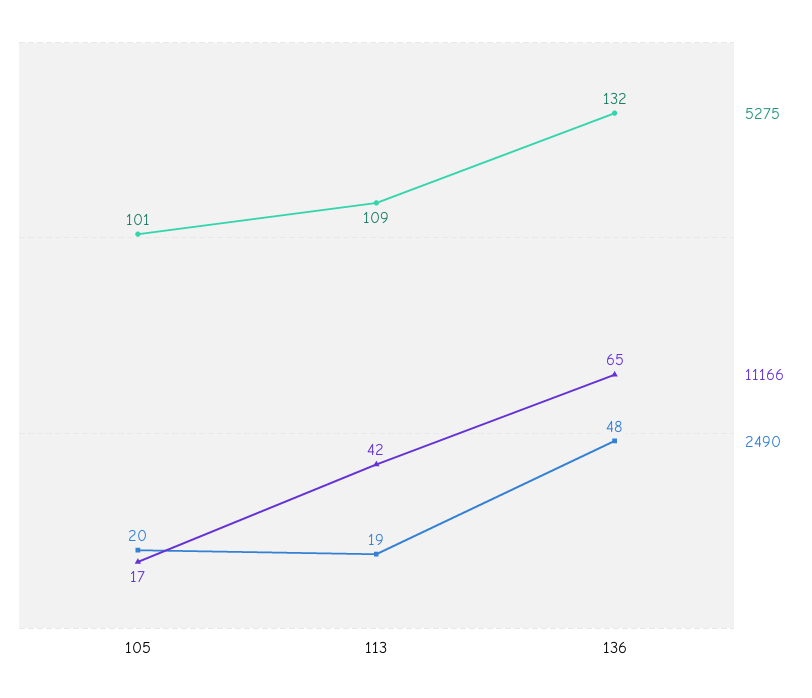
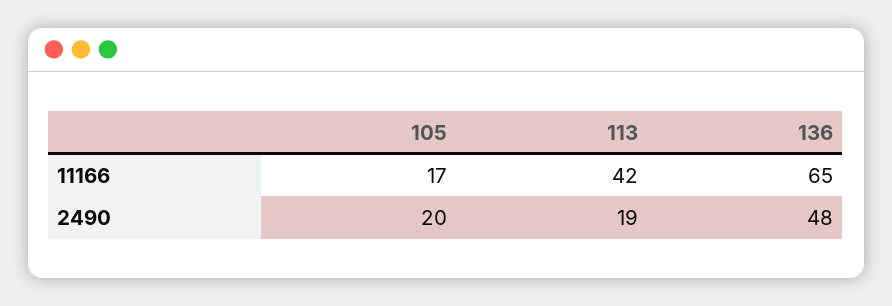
5275, 105: 101 -> none
5275, 113: 109 -> none
5275, 136: 132 -> none

